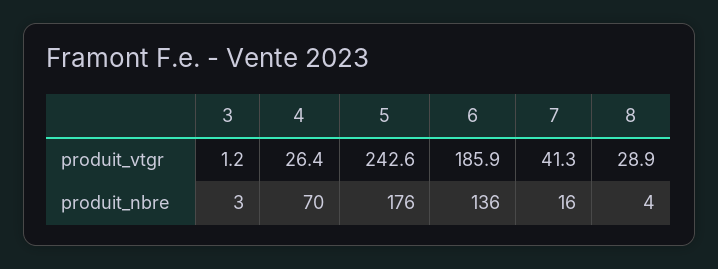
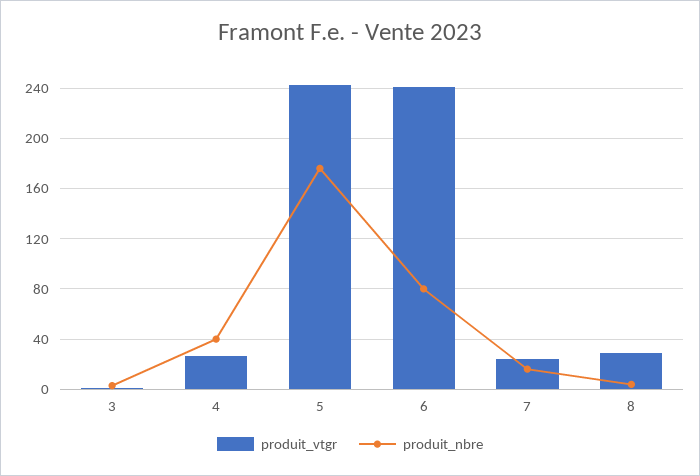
produit_vtgr, 6: 185.9 -> 240
produit_vtgr, 7: 41.3 -> 25
produit_nbre, 4: 70 -> 40
produit_nbre, 6: 136 -> 80

